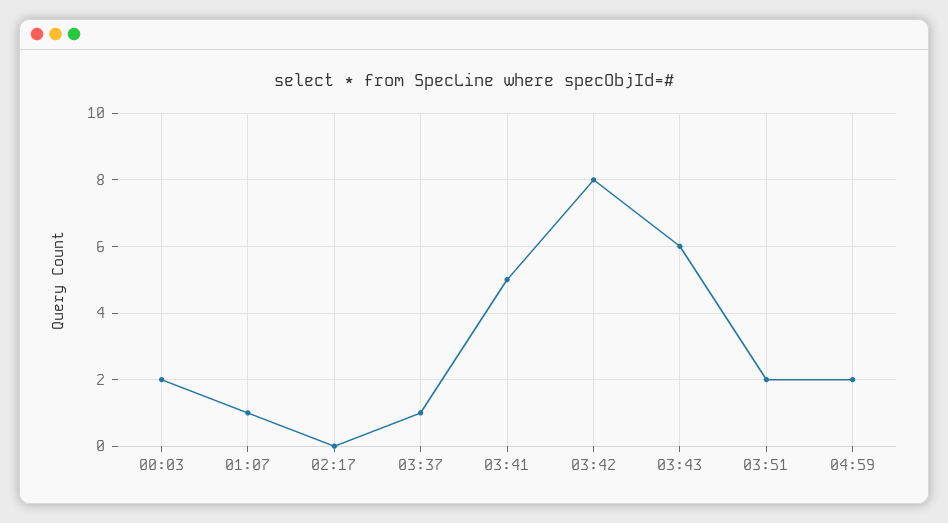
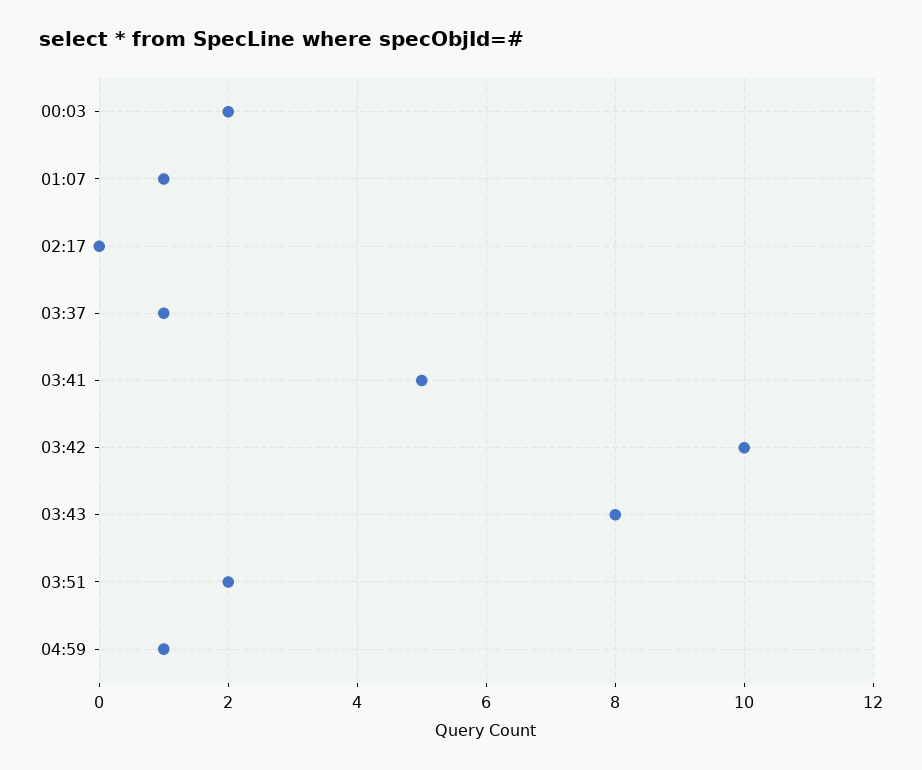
03:42: 8 -> 10
03:43: 6 -> 8
04:59: 2 -> 1

